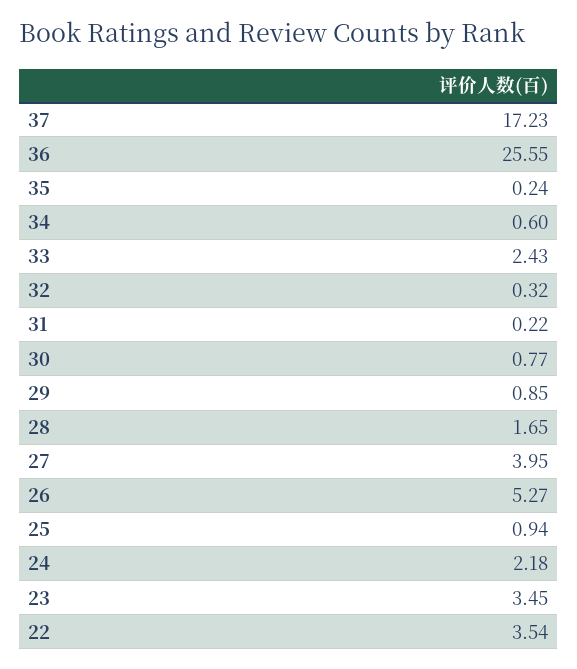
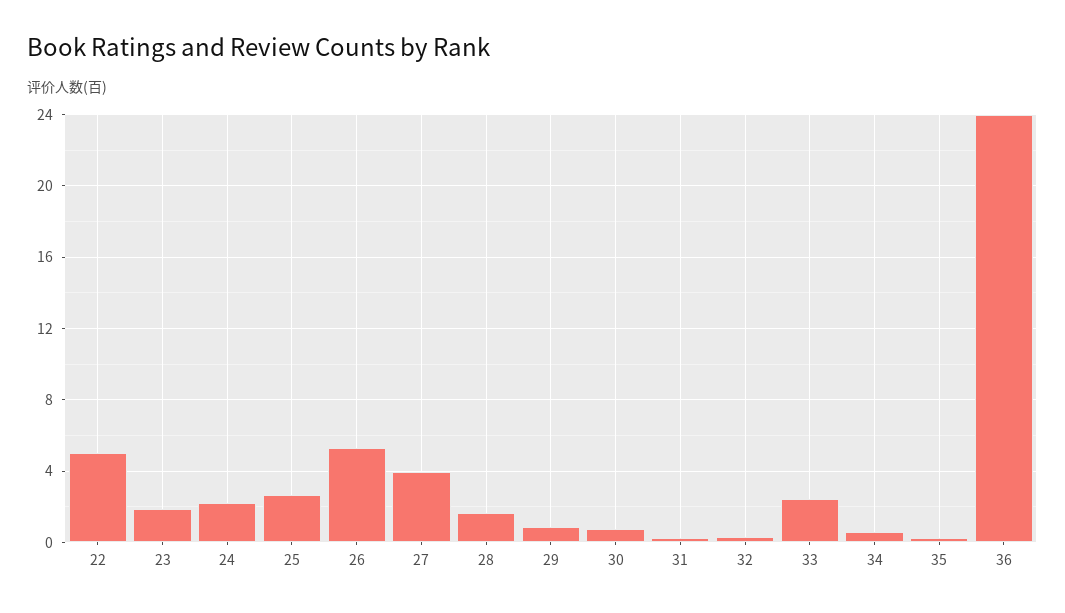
37: 17.23 -> none
36: 25.55 -> 24
25: 0.94 -> 2.5
23: 3.45 -> 2
22: 3.54 -> 5

